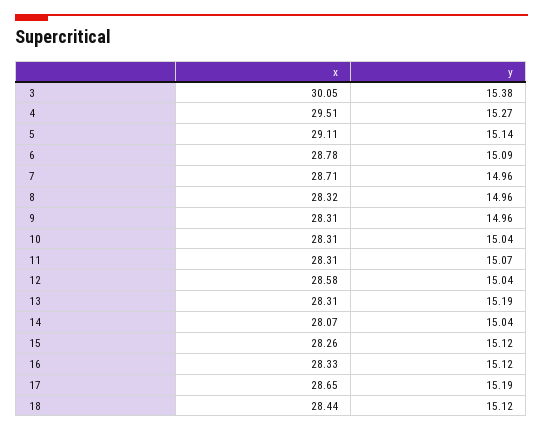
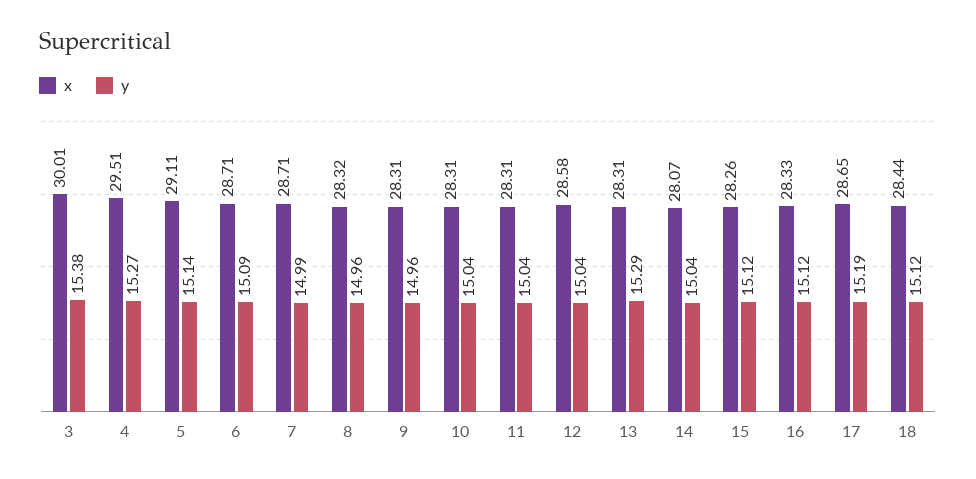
x, 3: 30.05 -> 30.01
x, 6: 28.78 -> 28.71
y, 7: 14.96 -> 14.99
y, 11: 15.07 -> 15.04
y, 13: 15.19 -> 15.29

